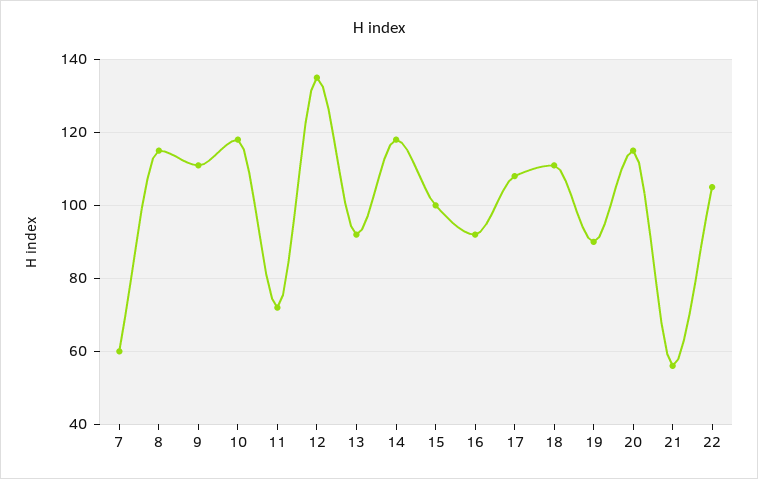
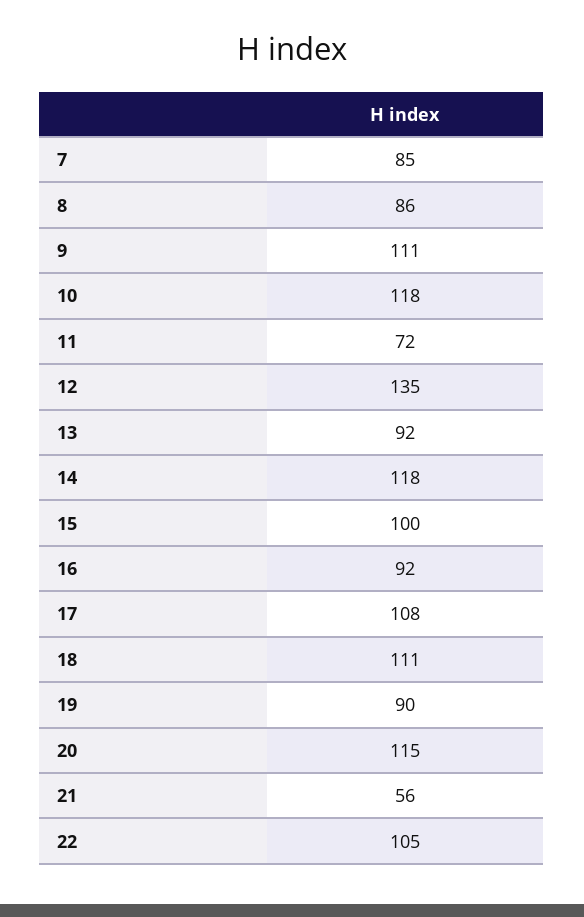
7: 60 -> 85
8: 115 -> 86

